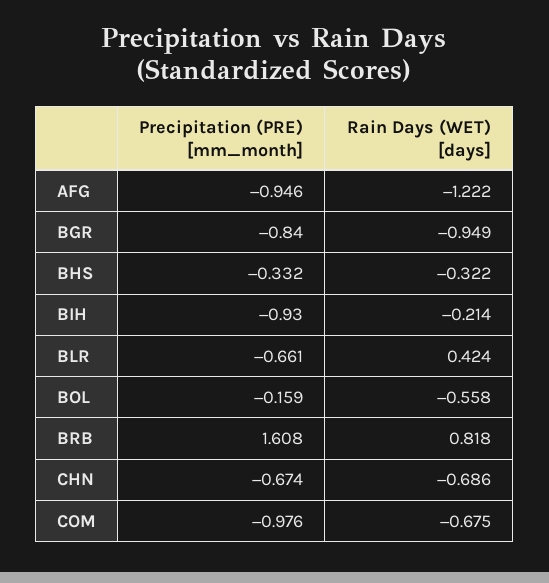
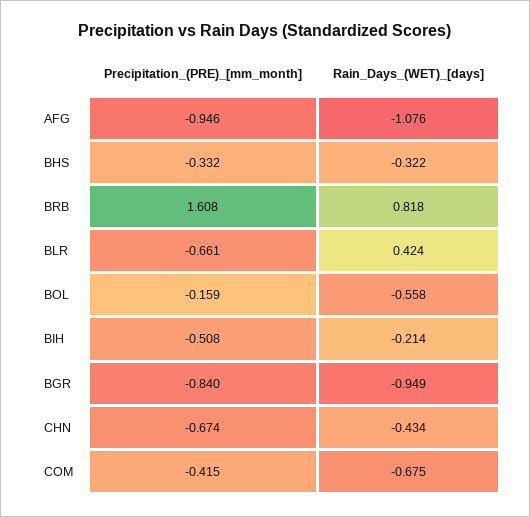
Rain Days (WET) [days], AFG: -1.222 -> -1.076
Precipitation (PRE) [mm_month], BIH: -0.93 -> -0.508
Rain Days (WET) [days], CHN: -0.686 -> -0.434
Precipitation (PRE) [mm_month], COM: -0.976 -> -0.415

